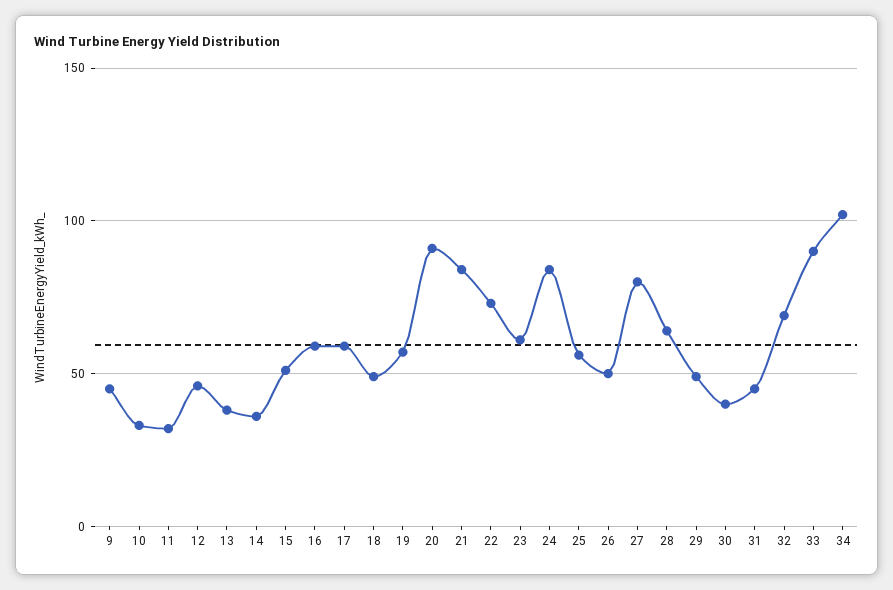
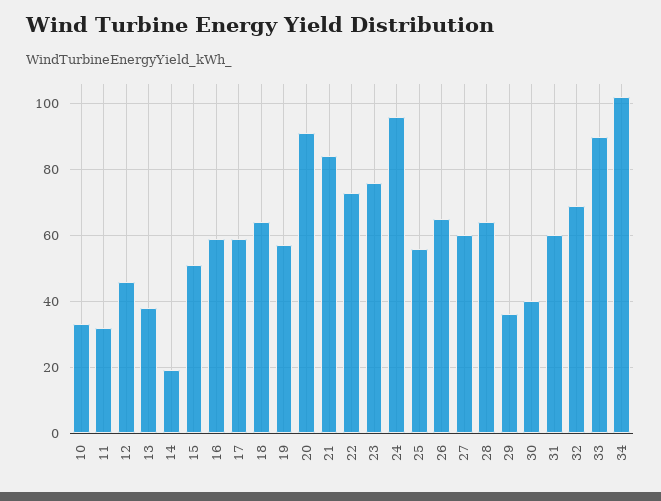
9: 45 -> none
14: 35 -> 20
18: 50 -> 65
23: 60 -> 75
24: 85 -> 95
26: 50 -> 65
27: 80 -> 60
29: 50 -> 35
31: 45 -> 60

